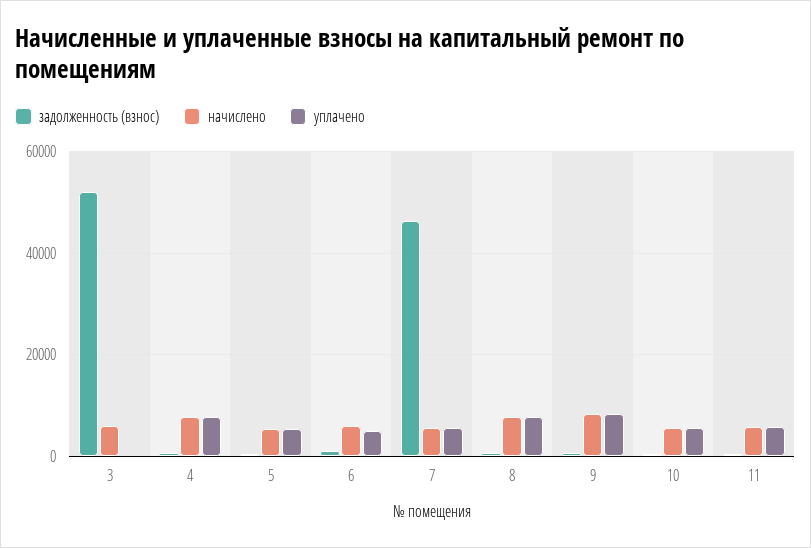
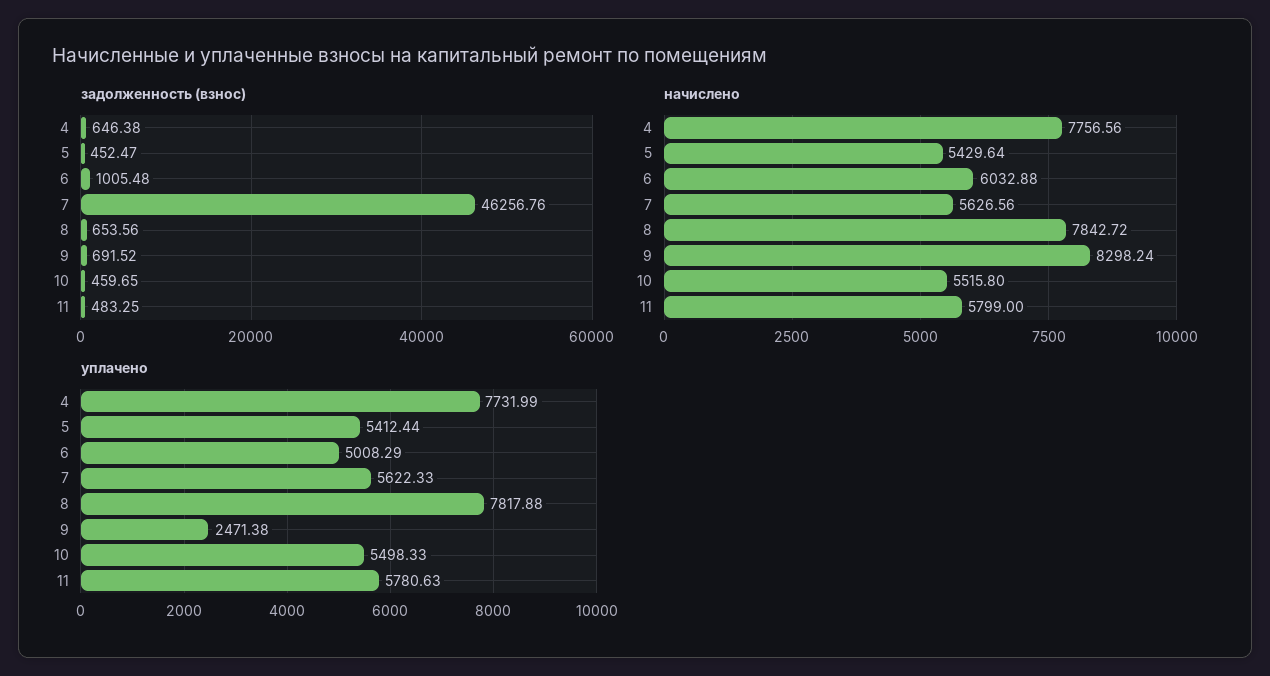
задолженность (взнос), 3: 52000 -> none
начислено, 3: 6000 -> none
уплачено, 3: 0 -> none
уплачено, 9: 8000 -> 2471.38

